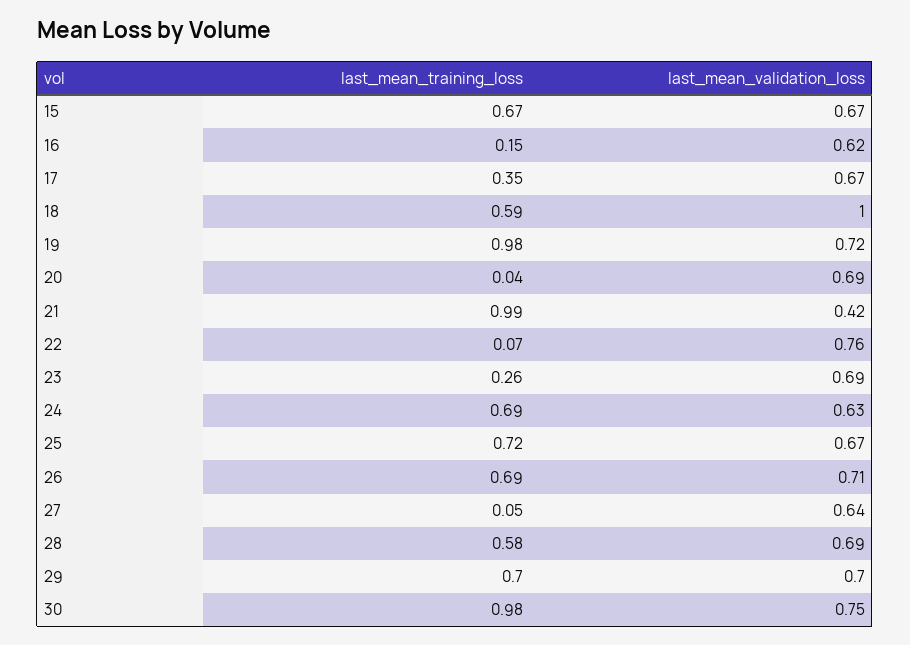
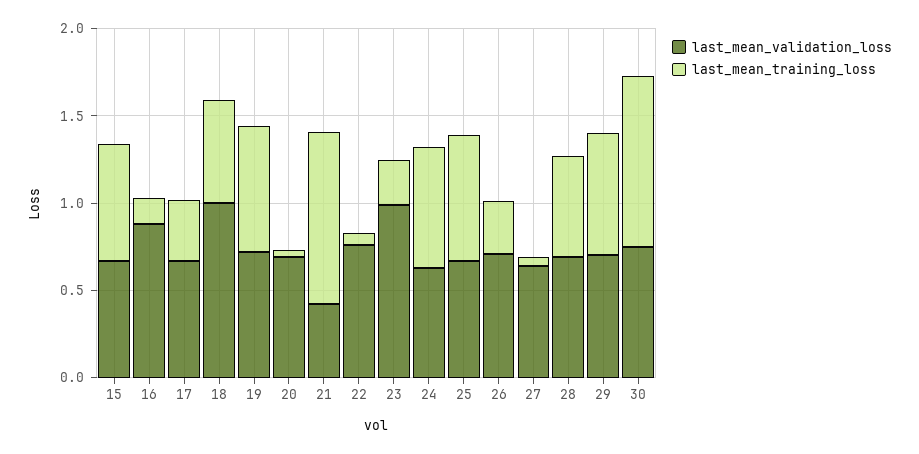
last_mean_validation_loss, 16: 0.62 -> 0.9
last_mean_training_loss, 19: 0.98 -> 0.7
last_mean_validation_loss, 23: 0.69 -> 1
last_mean_training_loss, 26: 0.69 -> 0.3

